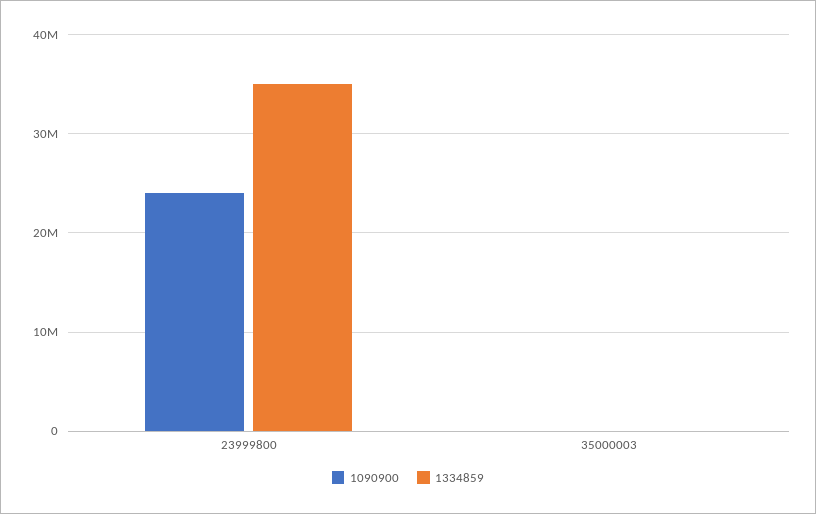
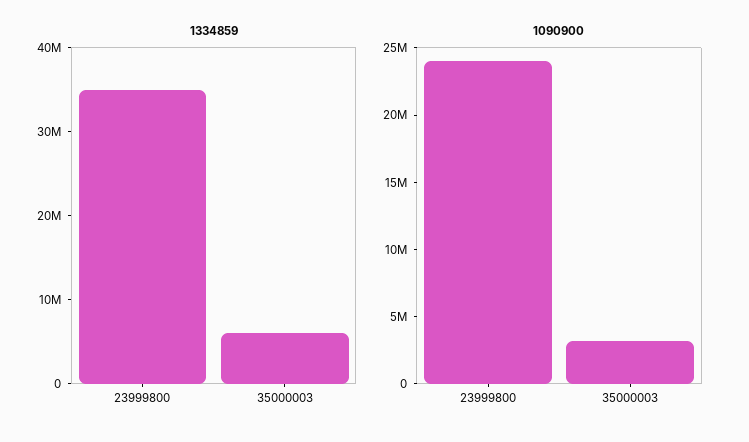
1090900, 35000003: 0 -> 3000000
1334859, 35000003: 0 -> 6000000

